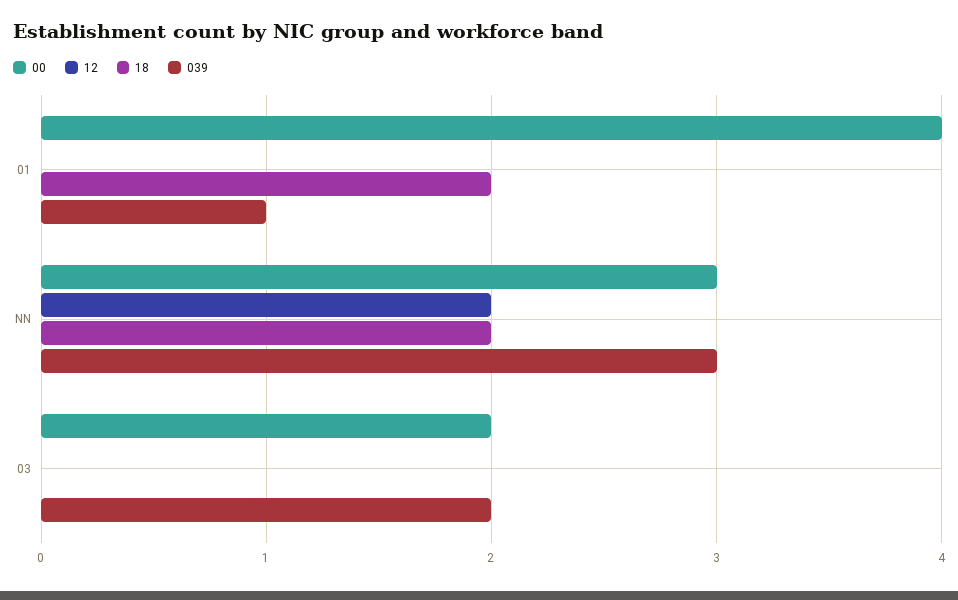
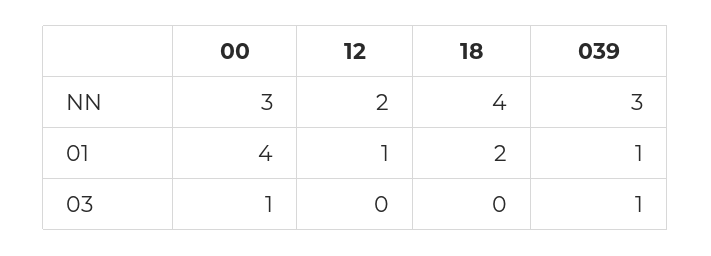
12, 01: 0 -> 1
18, NN: 2 -> 4
00, 03: 2 -> 1
039, 03: 2 -> 1

